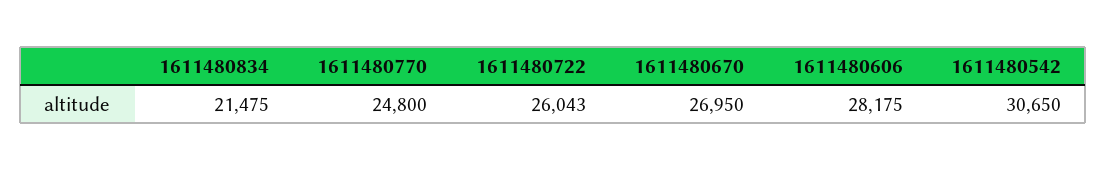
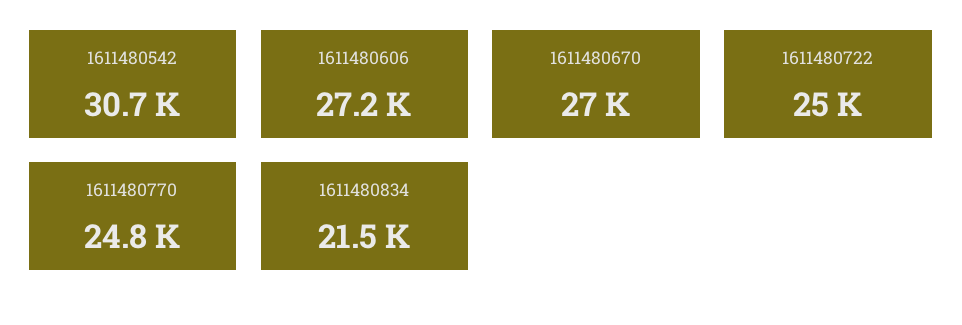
1611480722: 26043 -> 25000
1611480606: 28175 -> 27200

